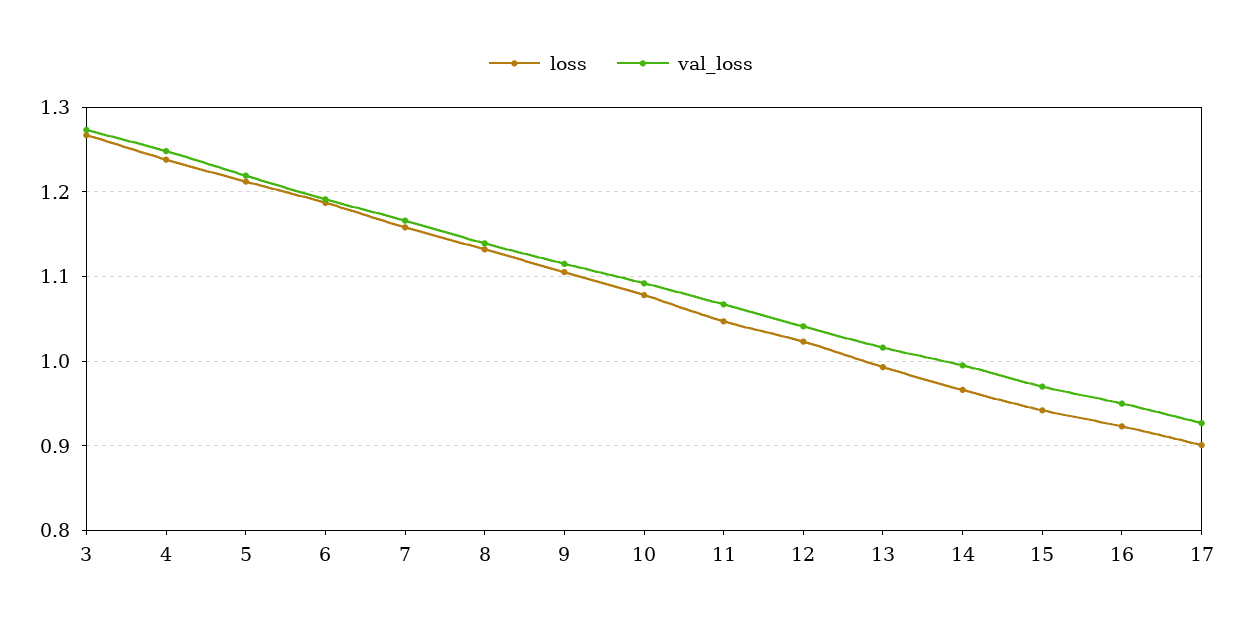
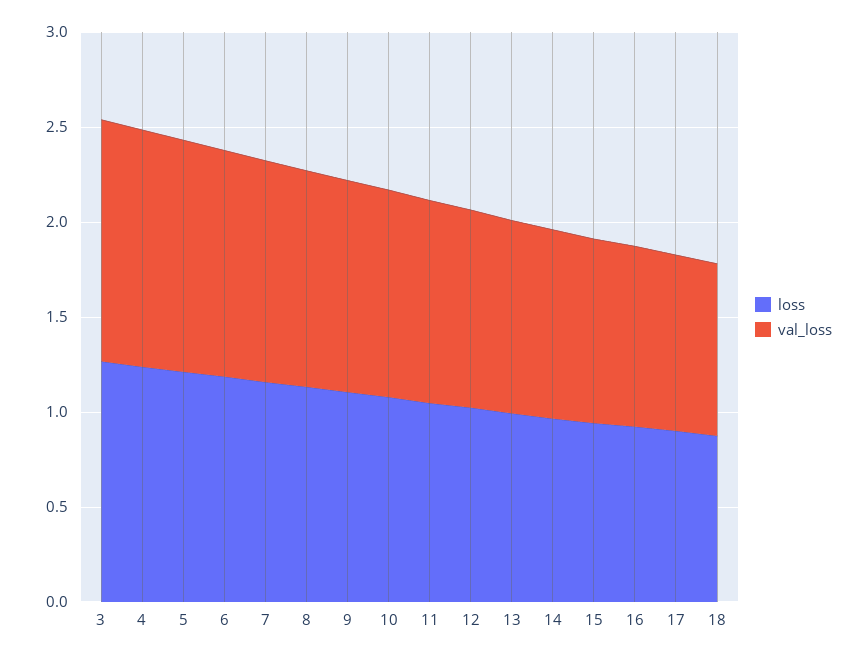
loss, 18: none -> 0.9
val_loss, 18: none -> 0.9

